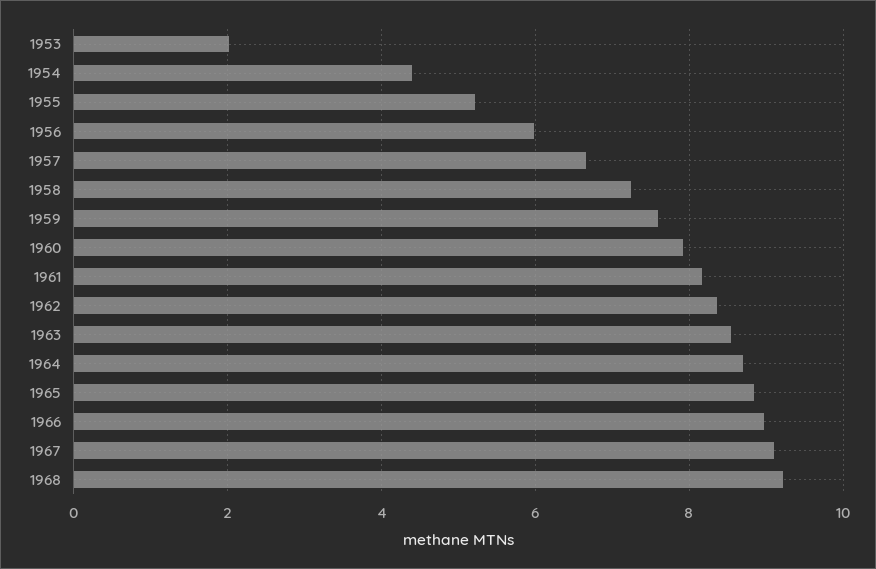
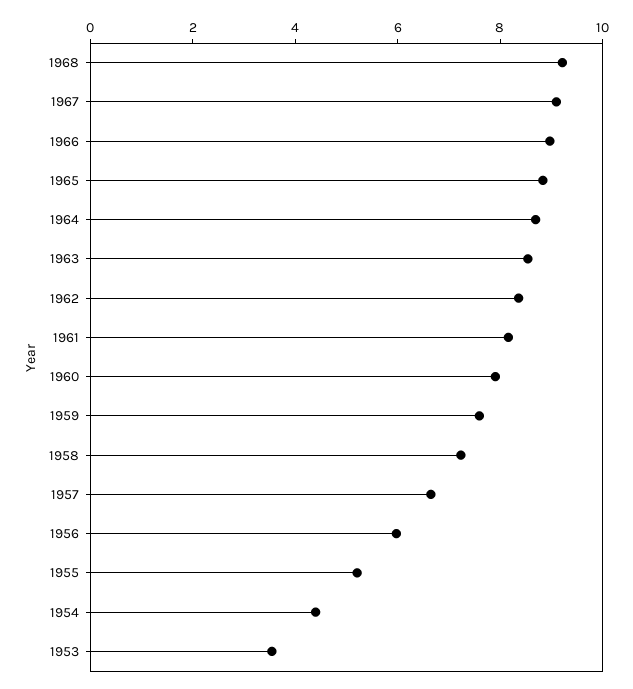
1953: 2 -> 3.5

